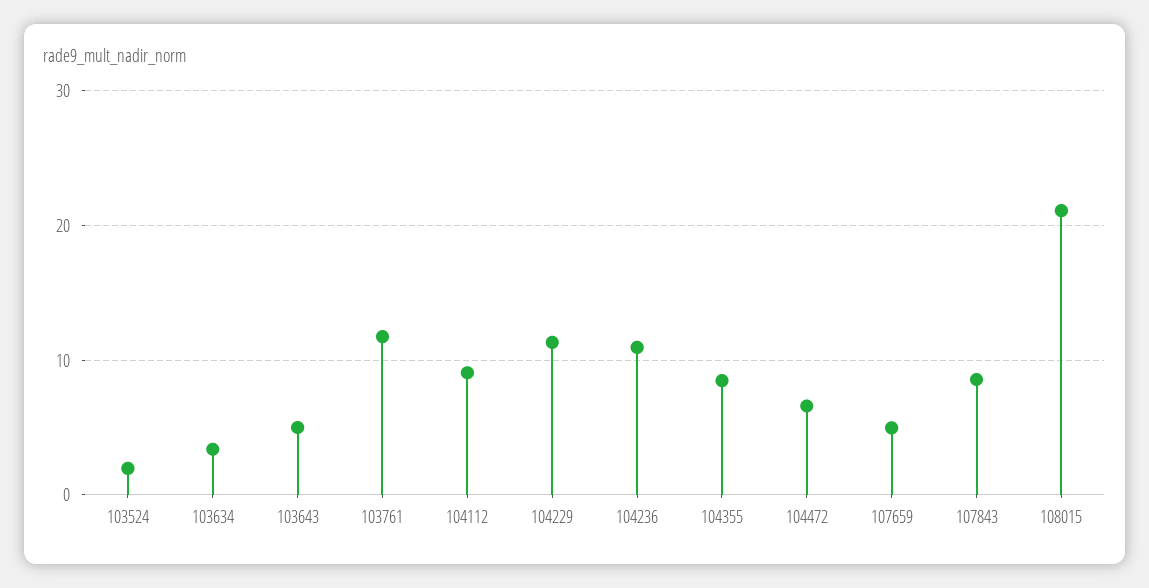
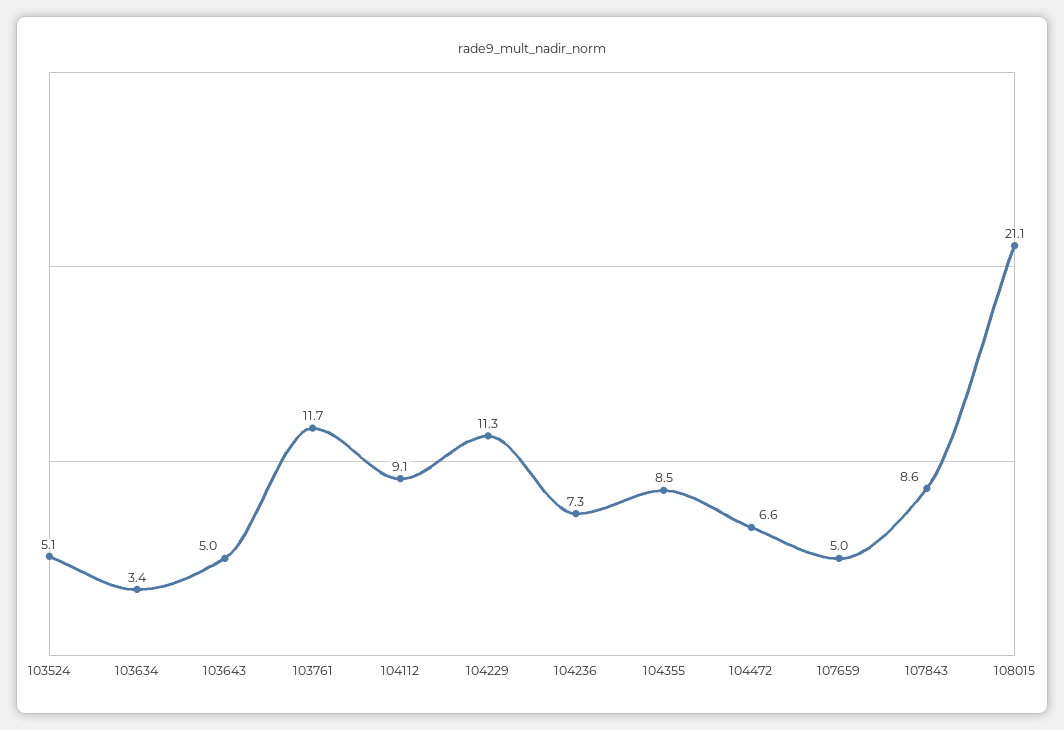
103524: 2 -> 5.1
104236: 11 -> 7.3

